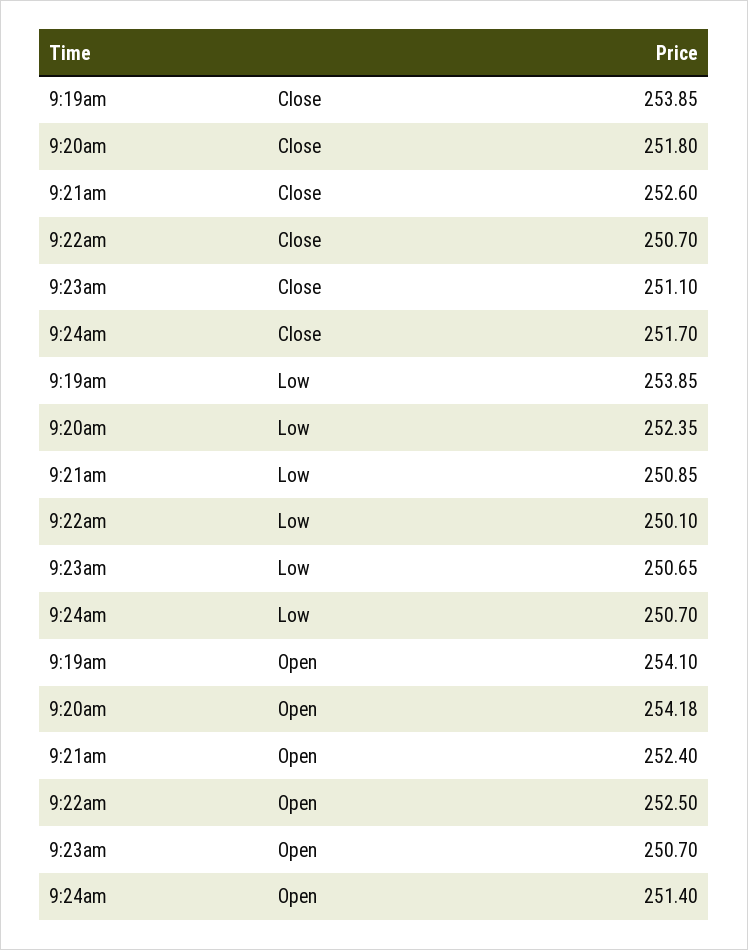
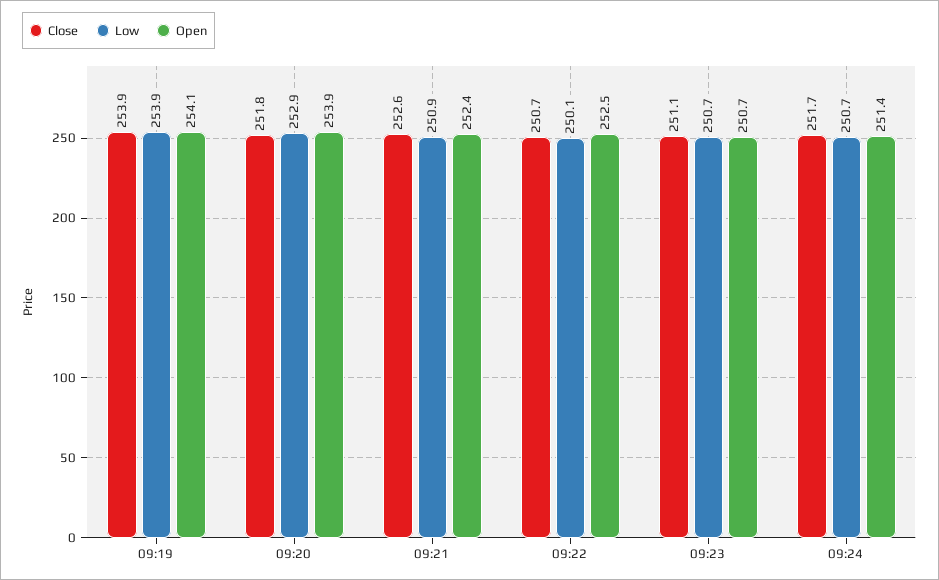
Low, 9:20am: 252.35 -> 252.9
Open, 9:20am: 254.18 -> 253.9

